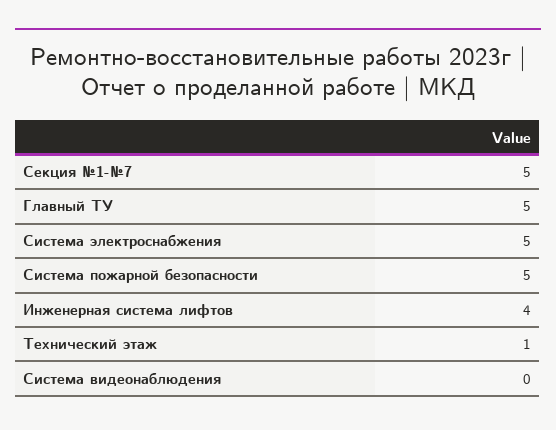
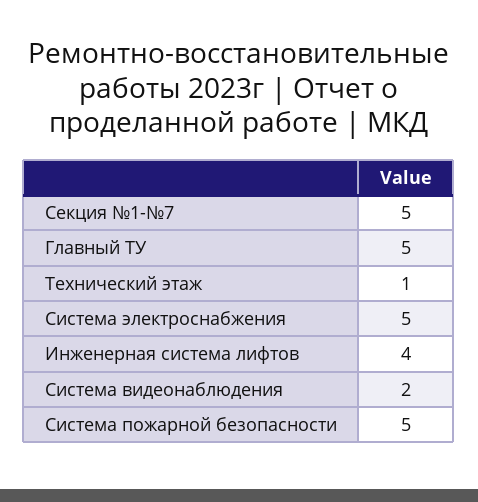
Система видеонаблюдения: 0 -> 2

